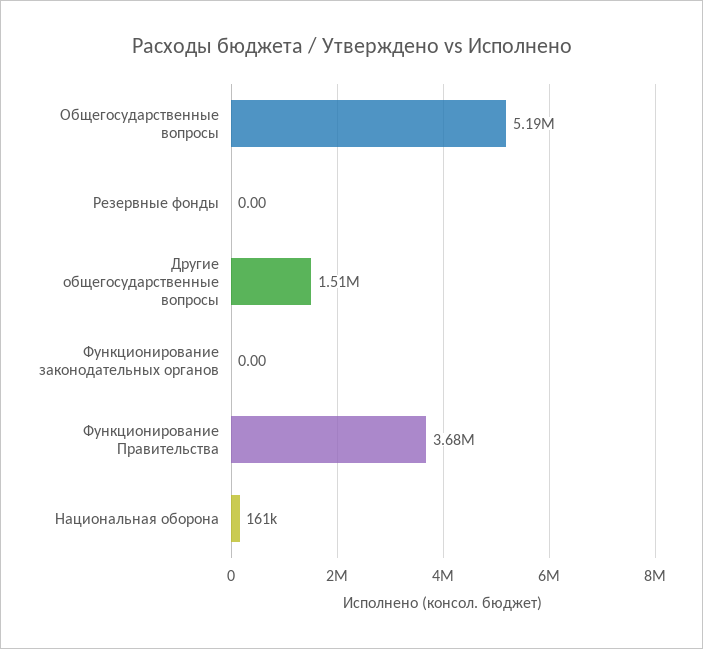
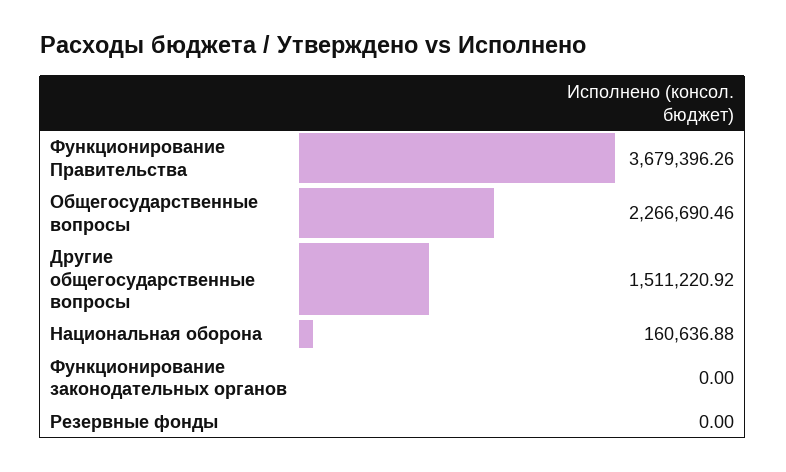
Общегосударственные вопросы: 5190000 -> 2266690.46

